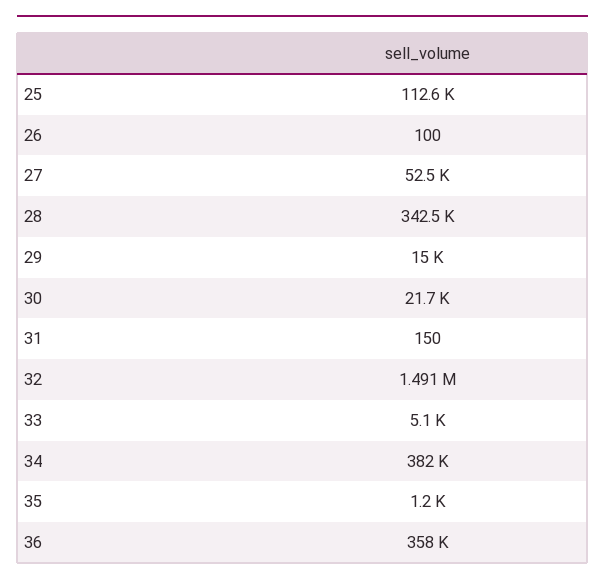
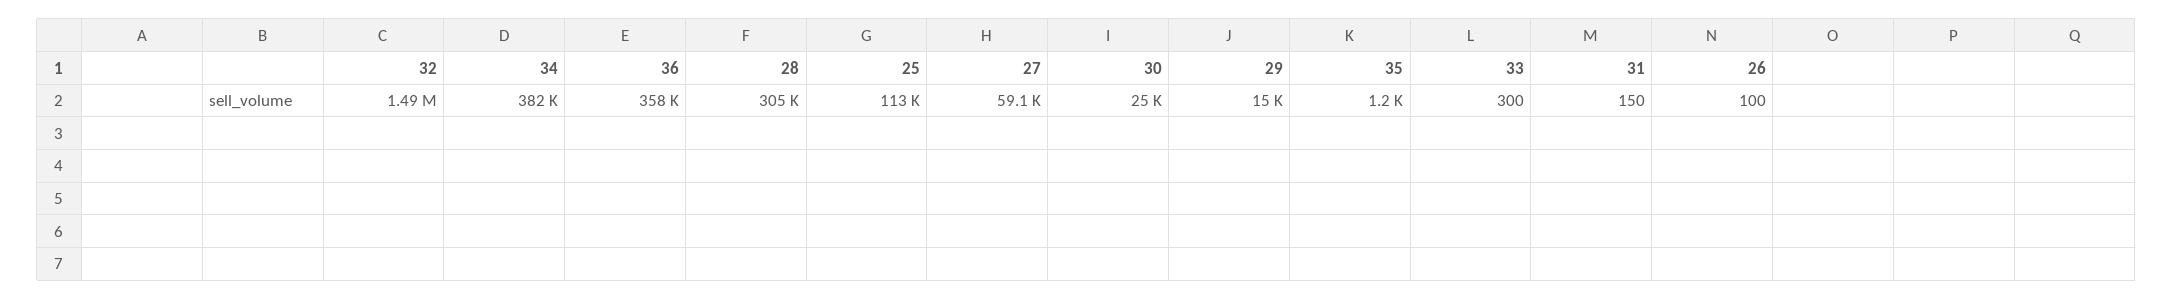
27: 52500 -> 59100
28: 342500 -> 305000
30: 21700 -> 25000
33: 5100 -> 300

